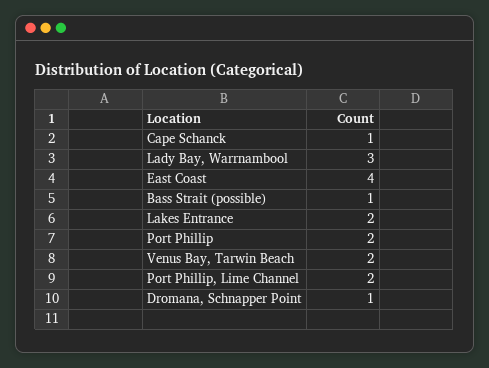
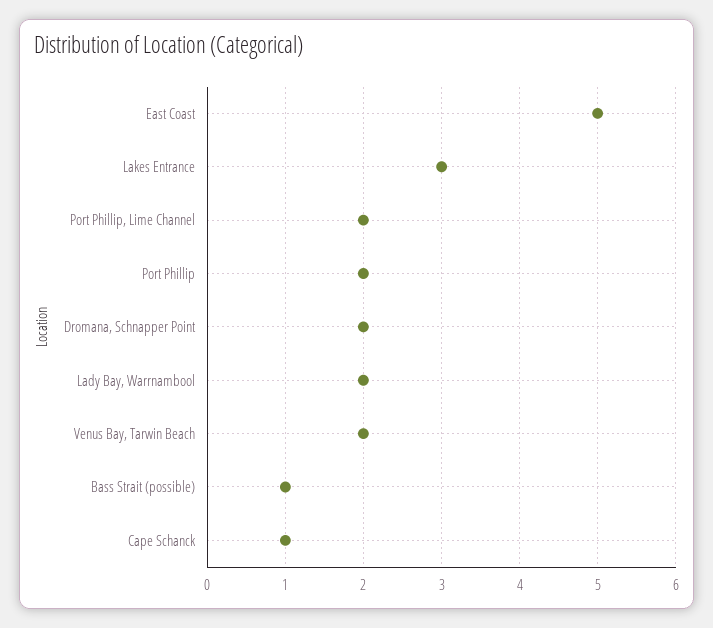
Lady Bay, Warrnambool: 3 -> 2
East Coast: 4 -> 5
Lakes Entrance: 2 -> 3
Dromana, Schnapper Point: 1 -> 2

